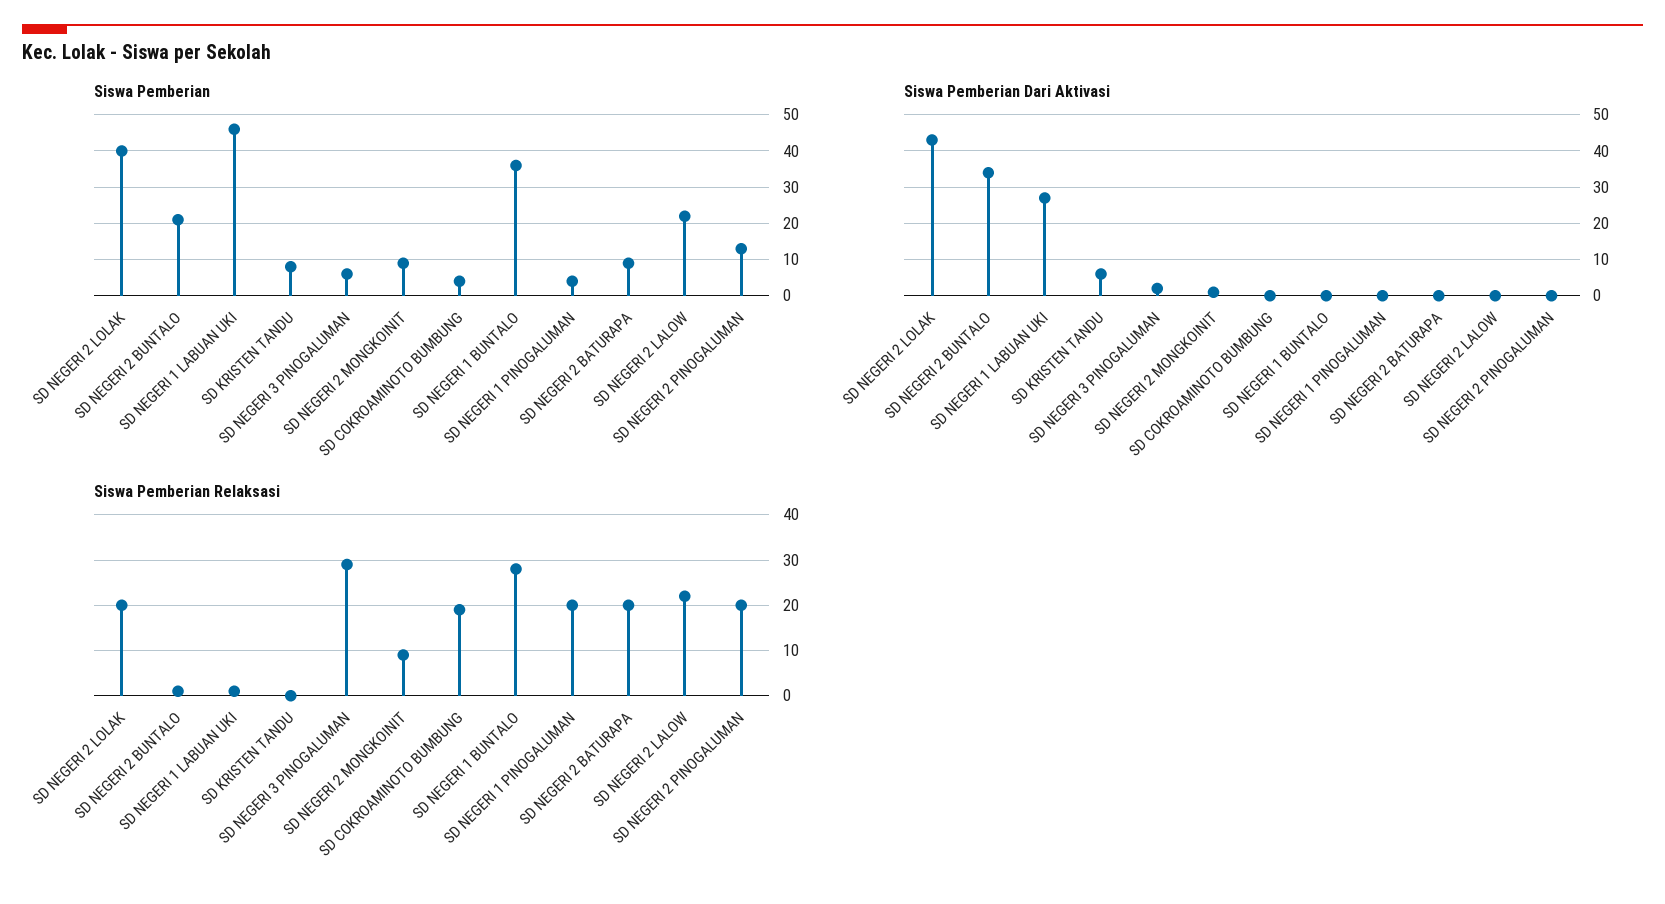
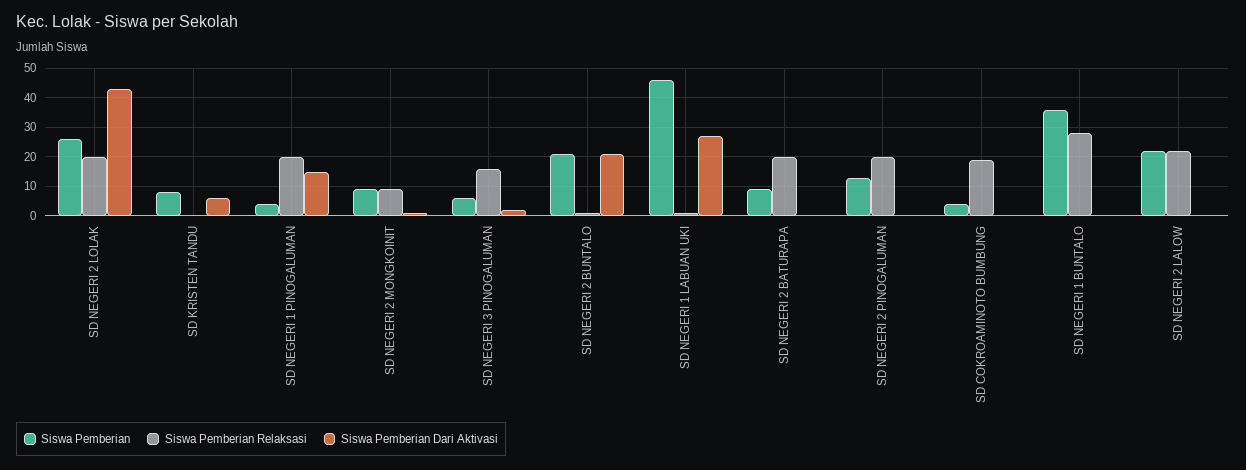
Siswa Pemberian, SD NEGERI 2 LOLAK: 40 -> 25
Siswa Pemberian Dari Aktivasi, SD NEGERI 2 BUNTALO: 35 -> 20
Siswa Pemberian Dari Aktivasi, SD NEGERI 1 PINOGALUMAN: 0 -> 15
Siswa Pemberian Relaksasi, SD NEGERI 3 PINOGALUMAN: 30 -> 15

